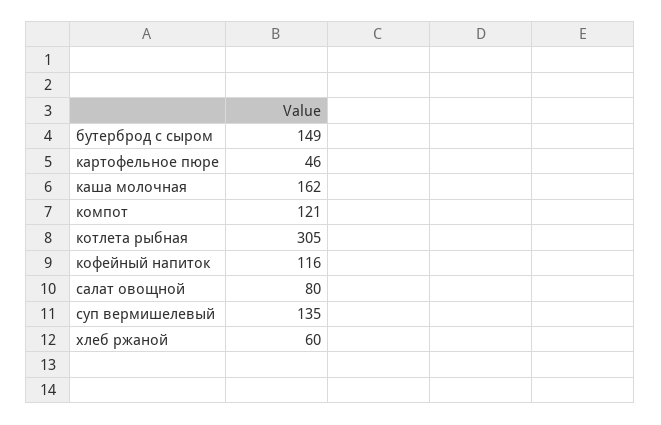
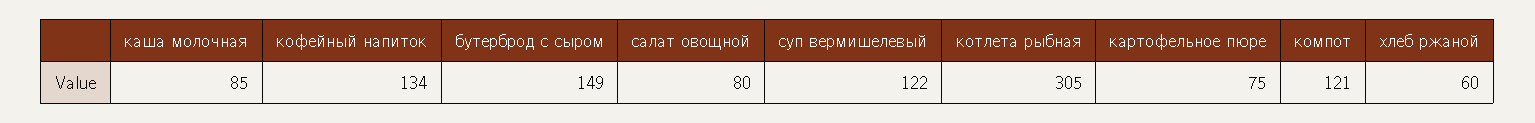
картофельное пюре: 46 -> 75
каша молочная: 162 -> 85
кофейный напиток: 116 -> 134
суп вермишелевый: 135 -> 122

